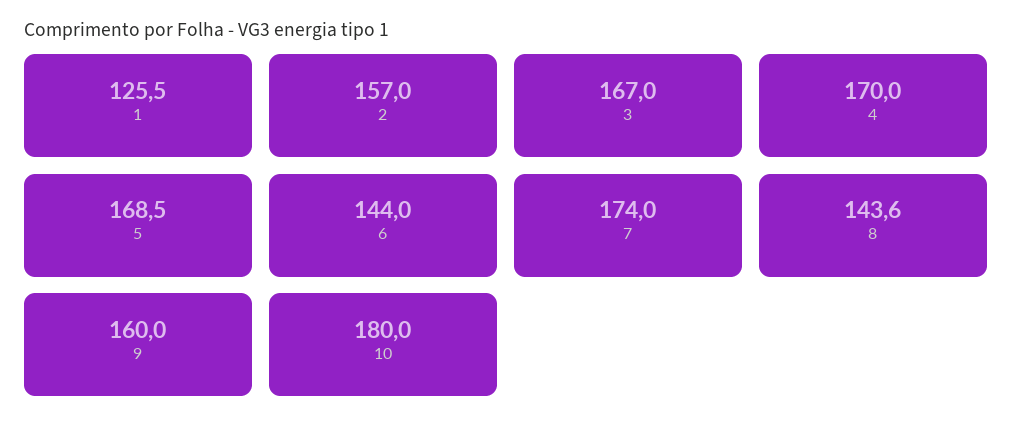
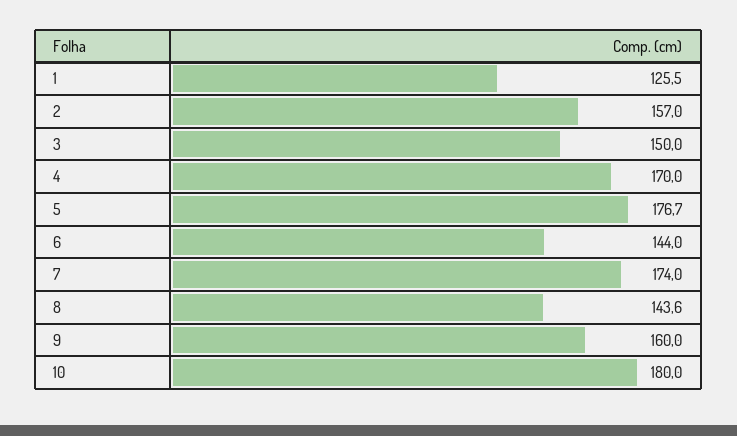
3: 167 -> 150
5: 168.5 -> 176.7

